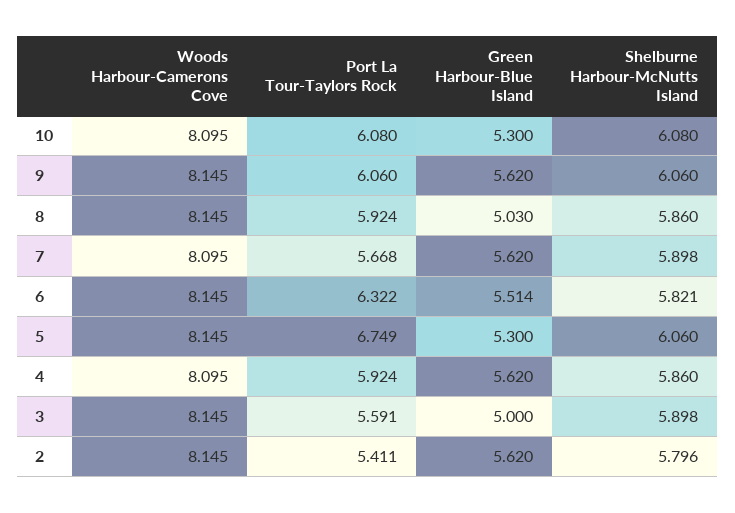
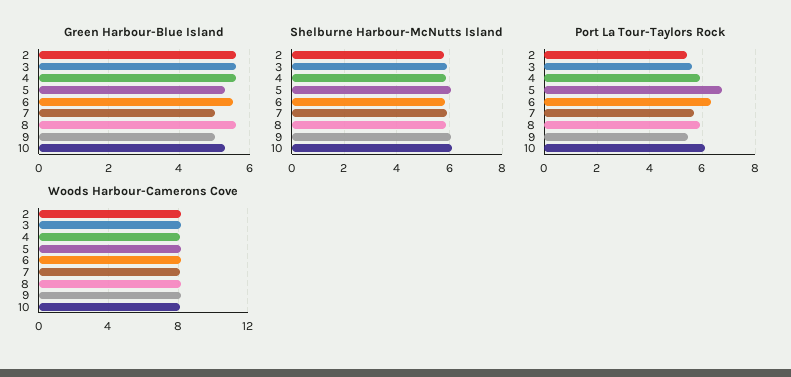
Port La Tour-Taylors Rock, 9: 6.06 -> 5.5
Green Harbour-Blue Island, 9: 5.62 -> 5
Green Harbour-Blue Island, 8: 5.03 -> 5.6
Green Harbour-Blue Island, 7: 5.62 -> 5
Green Harbour-Blue Island, 3: 5 -> 5.6

